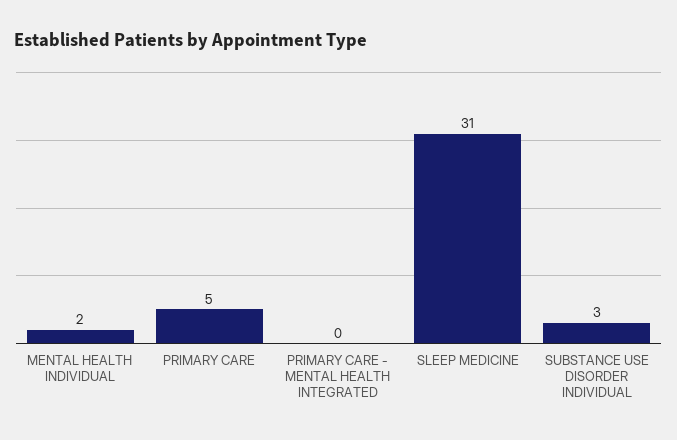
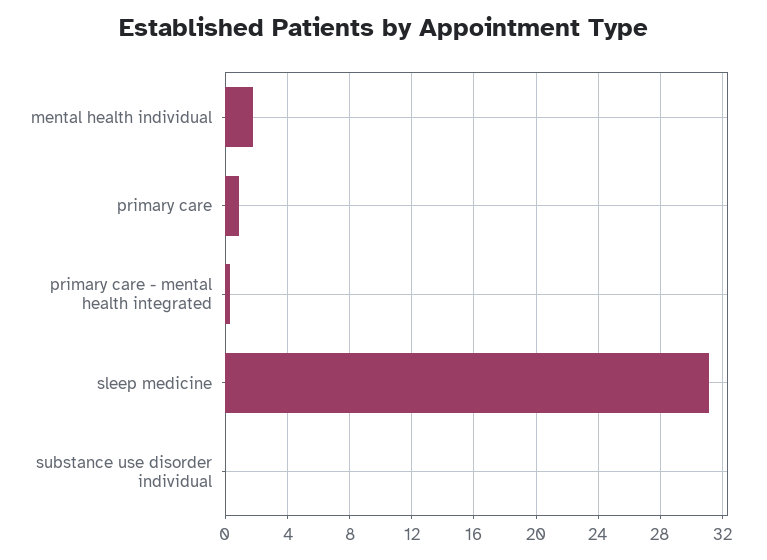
PRIMARY CARE: 5 -> 1
SUBSTANCE USE DISORDER INDIVIDUAL: 3 -> 0

